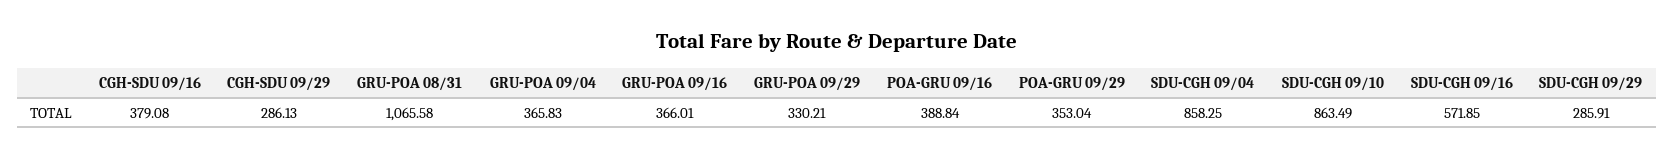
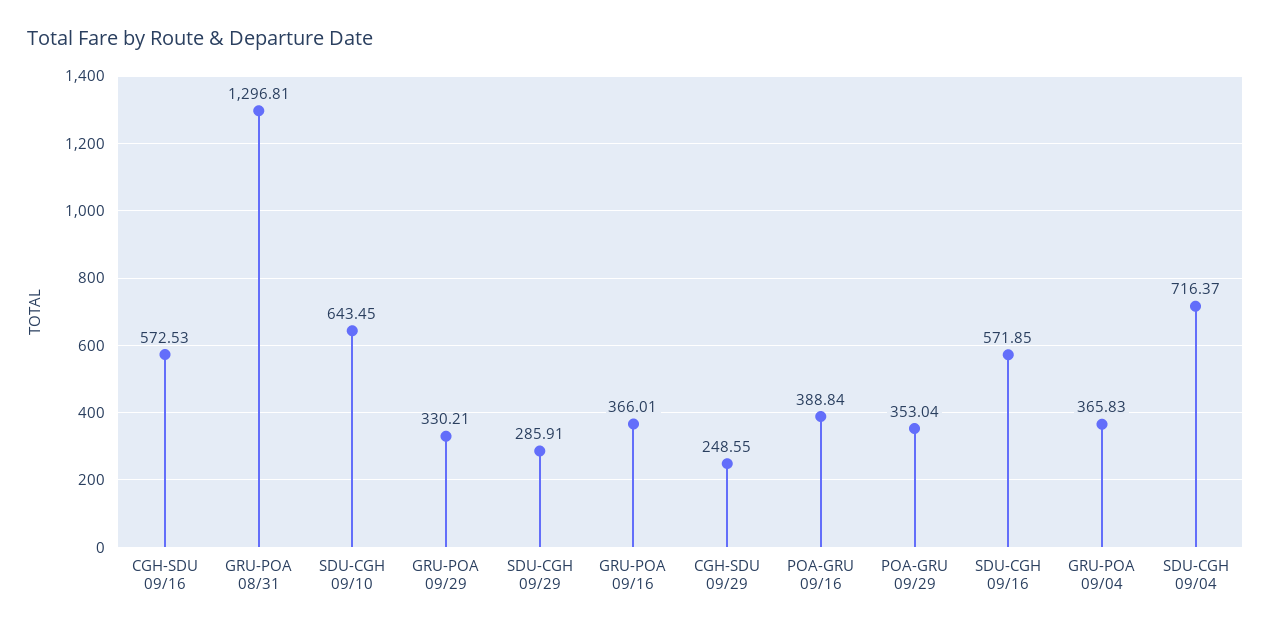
CGH-SDU 09/16: 379.08 -> 572.53
CGH-SDU 09/29: 286.13 -> 248.55
GRU-POA 08/31: 1065.58 -> 1296.81
SDU-CGH 09/04: 858.25 -> 716.37
SDU-CGH 09/10: 863.49 -> 643.45

